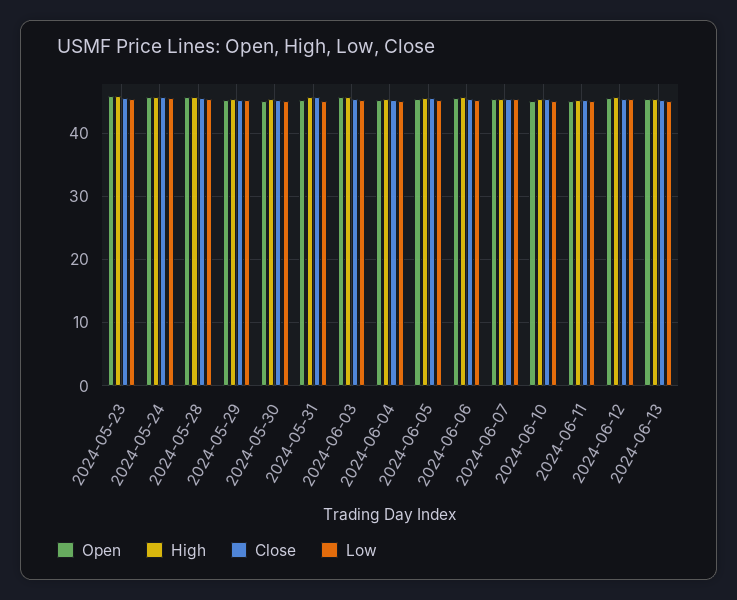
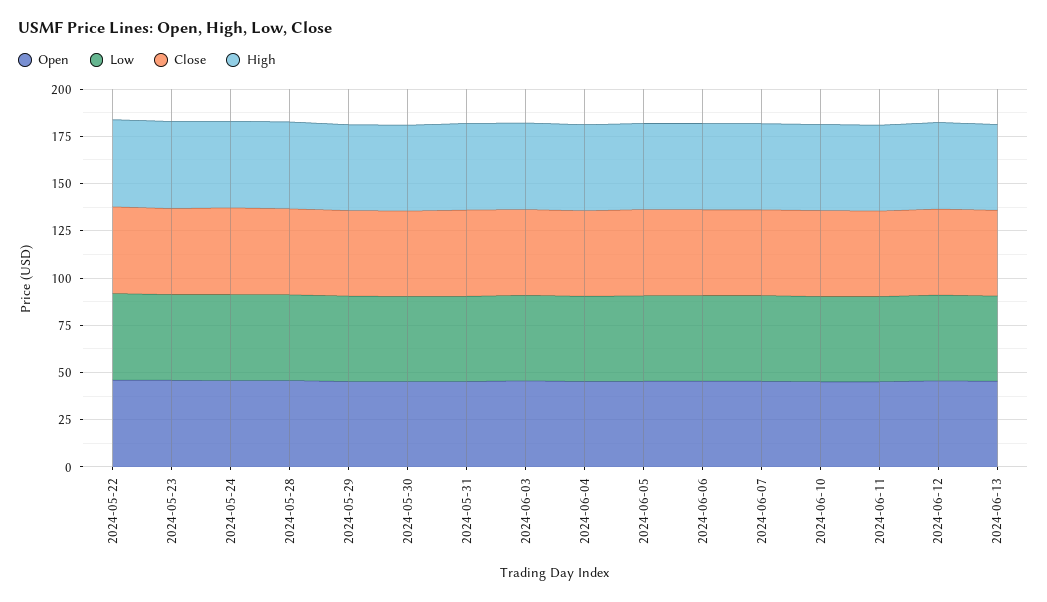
Open, 2024-05-22: none -> 45
Low, 2024-05-22: none -> 45
Close, 2024-05-22: none -> 45
High, 2024-05-22: none -> 45

